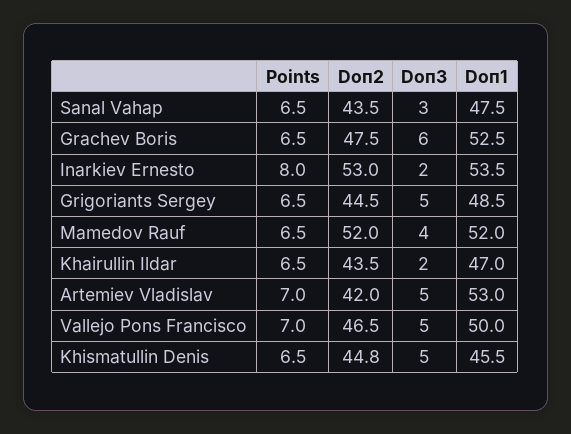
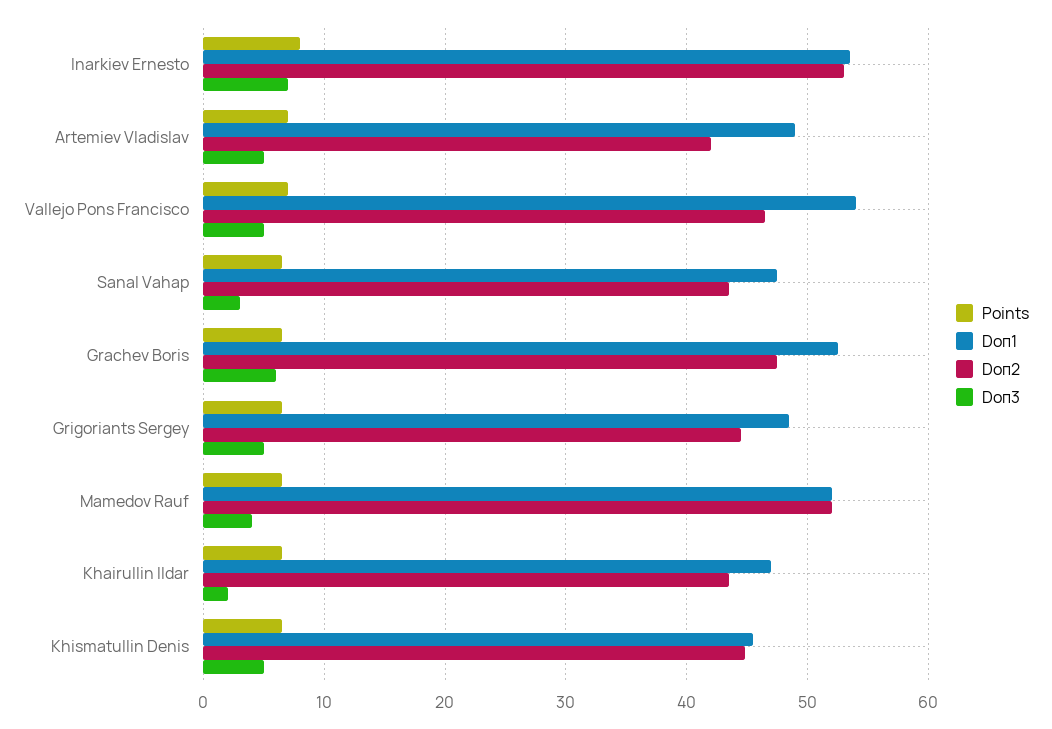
Doп3, Inarkiev Ernesto: 2 -> 7
Doп1, Artemiev Vladislav: 53 -> 49
Doп1, Vallejo Pons Francisco: 50 -> 54

